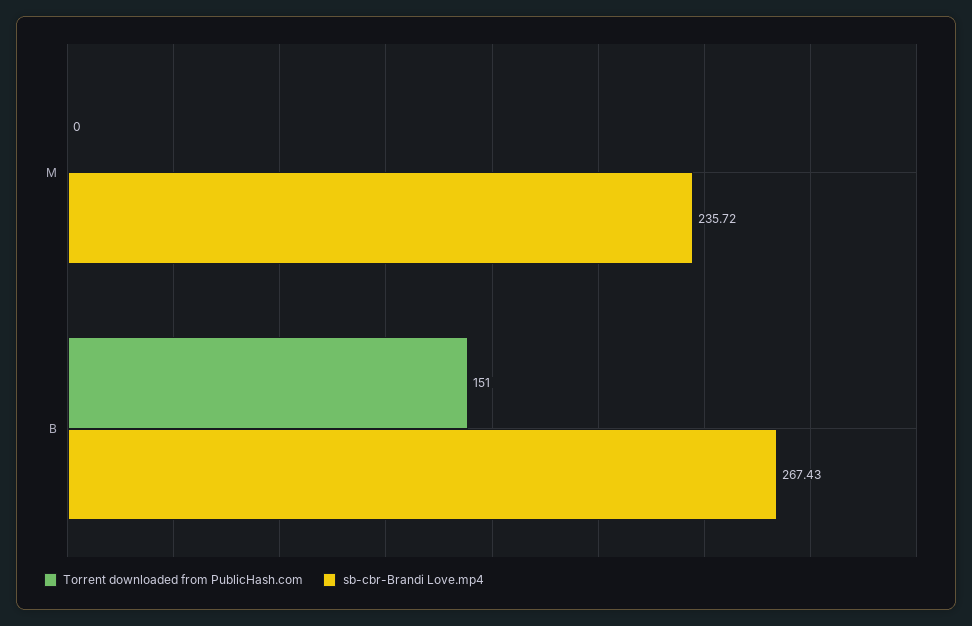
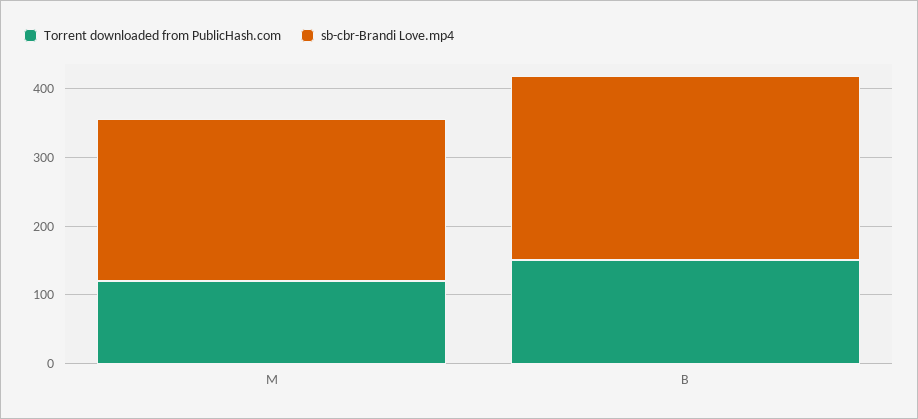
Torrent downloaded from PublicHash.com, M: 0 -> 120

